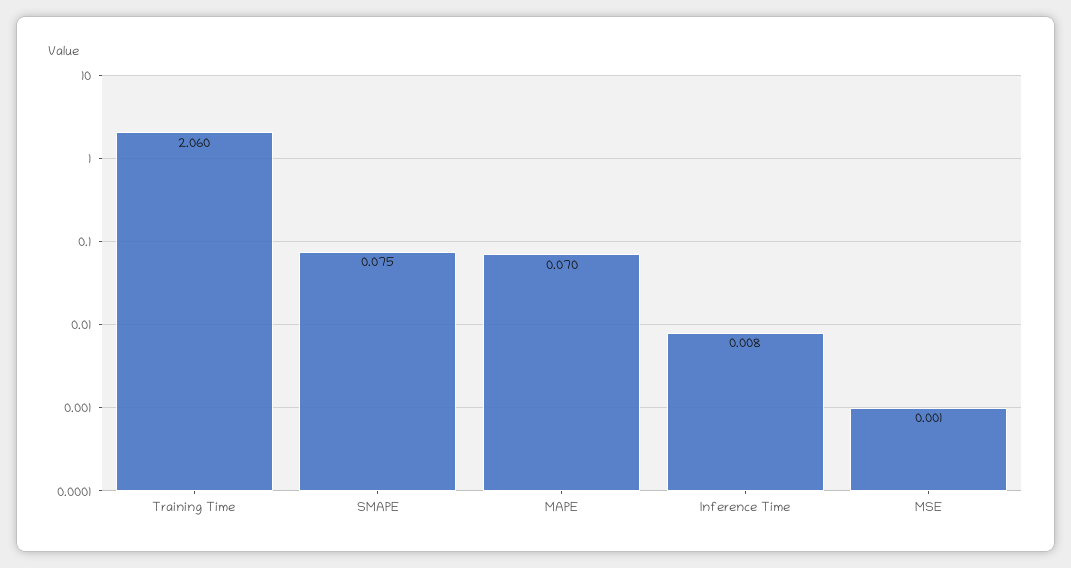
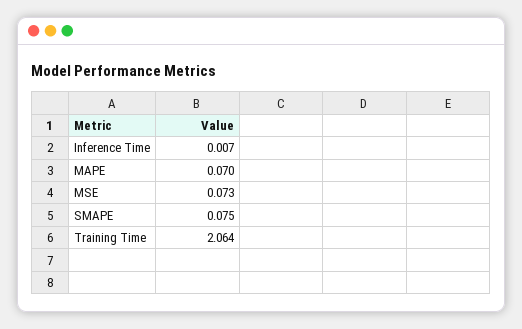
Training Time: 2.06 -> 2.064
Inference Time: 0.008 -> 0.007
MSE: 0.001 -> 0.073

